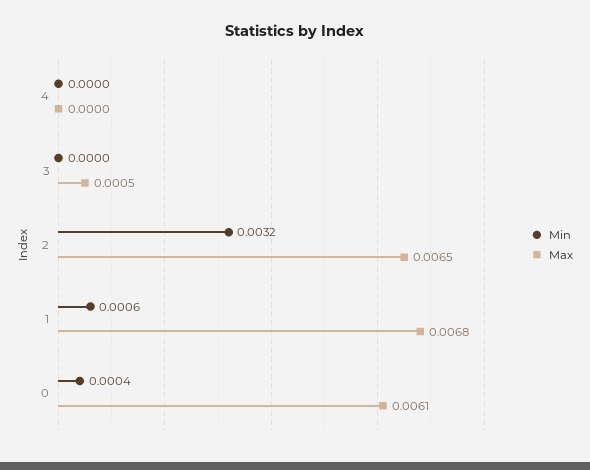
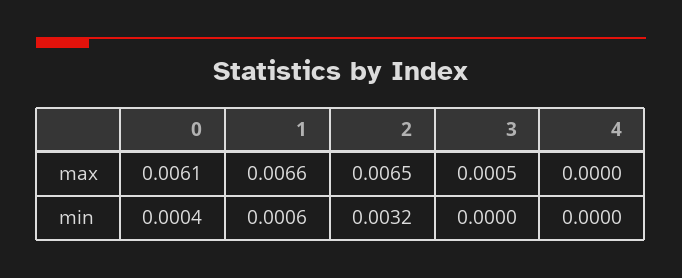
Max, 1: 0.0068 -> 0.0066

